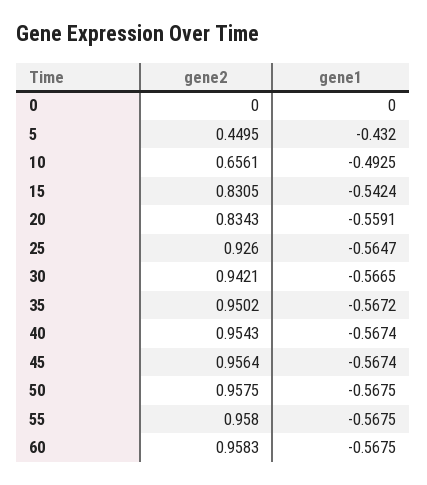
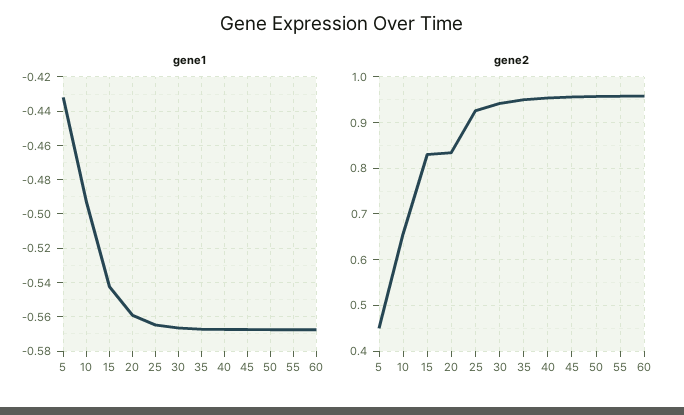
gene2, 0: 0 -> none
gene1, 0: 0 -> none

